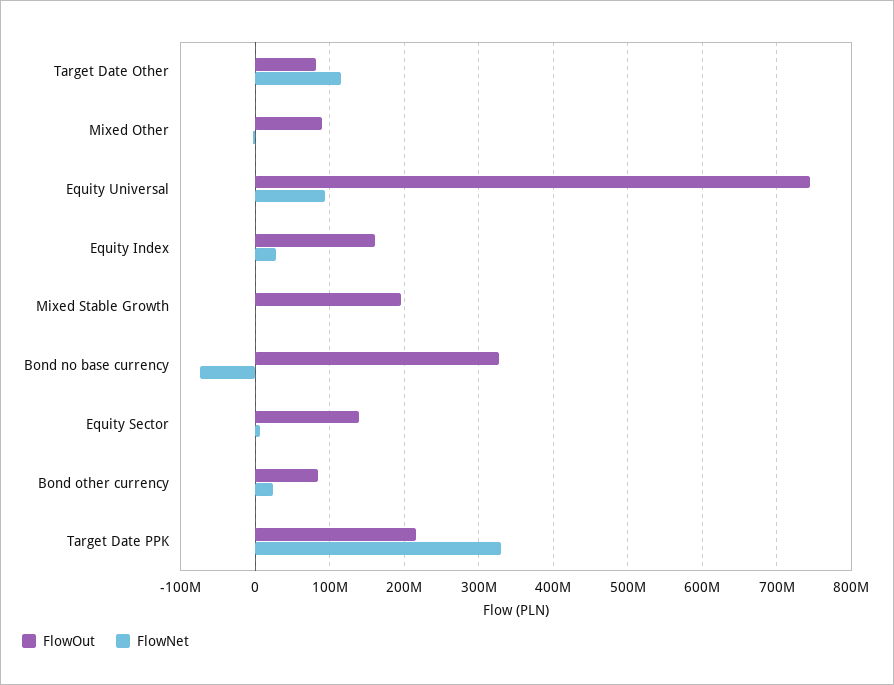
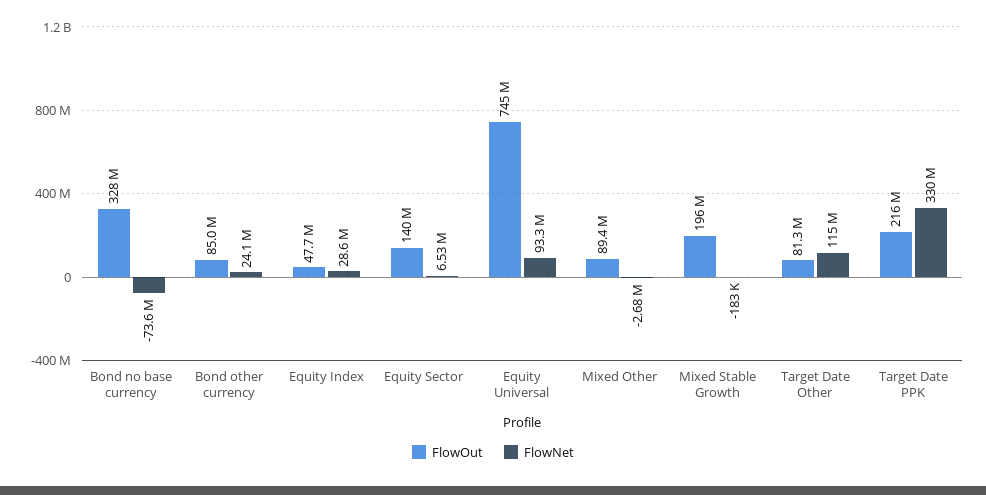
FlowOut, Equity Index: 160000000 -> 47700000

